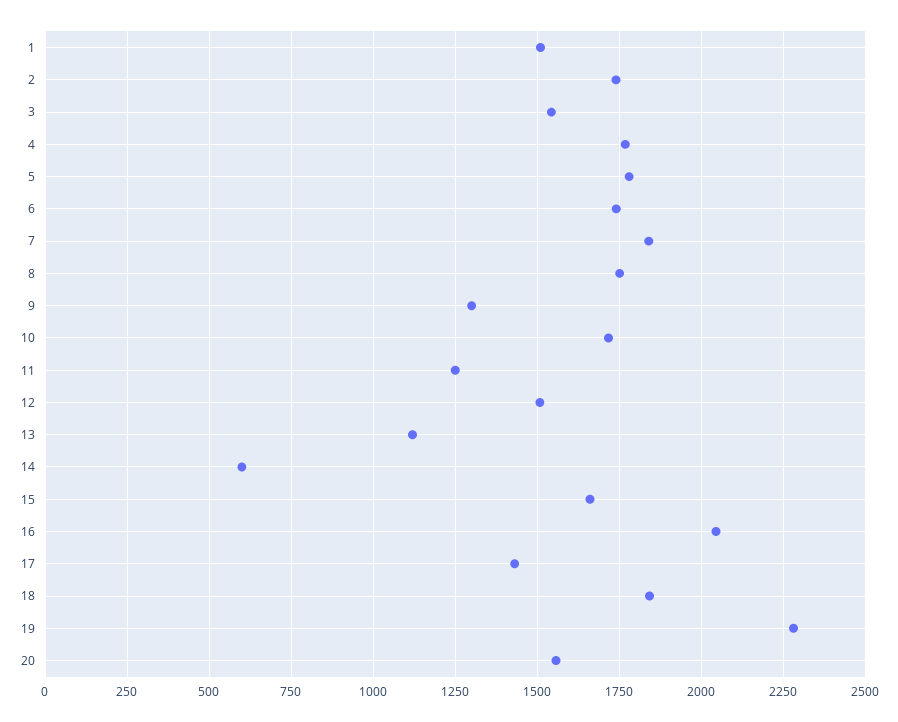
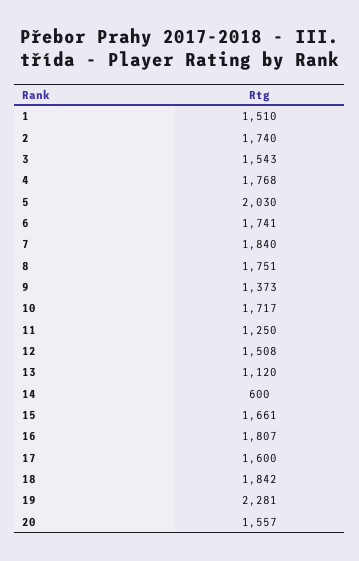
5: 1775 -> 2030
9: 1300 -> 1373
16: 2050 -> 1807
17: 1425 -> 1600

